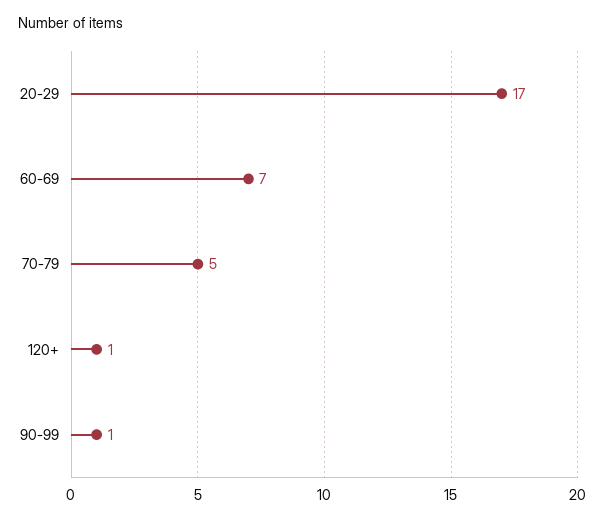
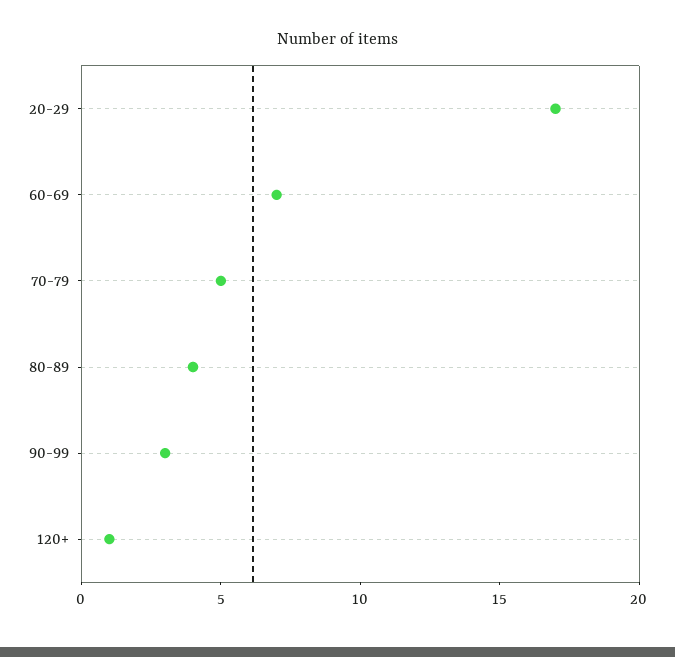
90-99: 1 -> 3
80-89: none -> 4

